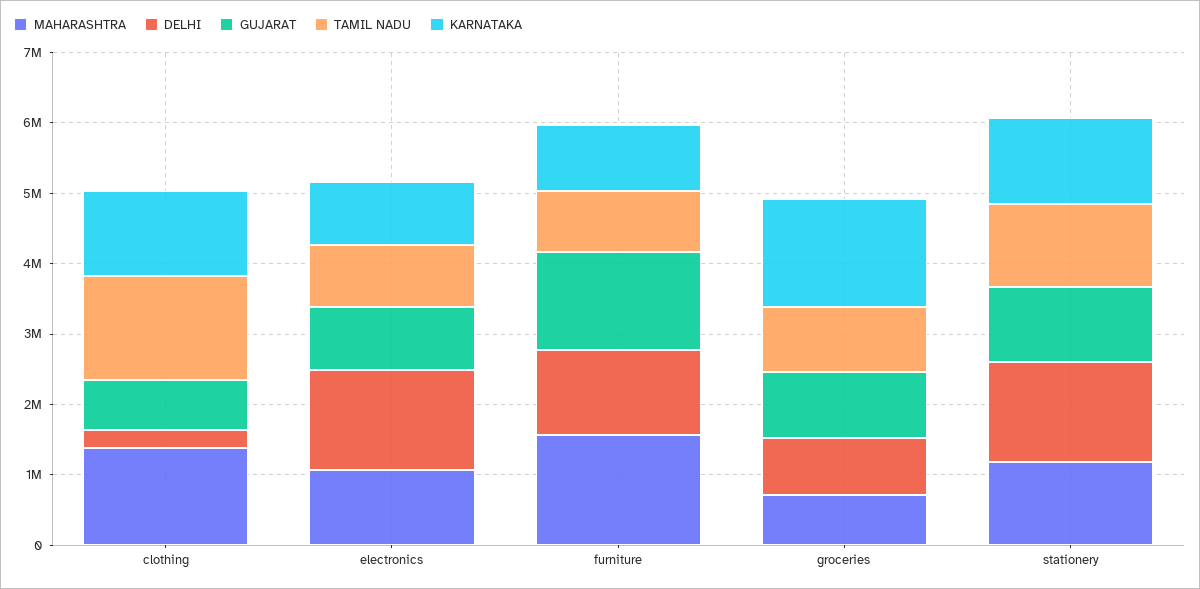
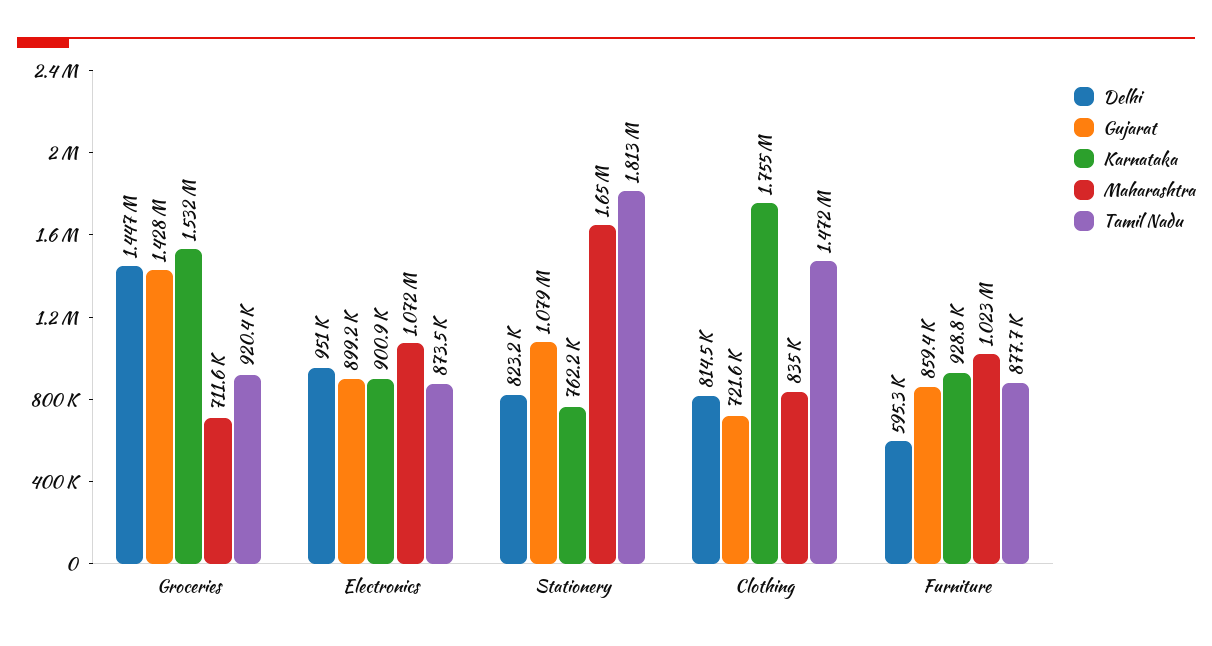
MAHARASHTRA, clothing: 1400000 -> 835000
DELHI, clothing: 200000 -> 814500
KARNATAKA, clothing: 1200000 -> 1755000
DELHI, electronics: 1400000 -> 951000
MAHARASHTRA, furniture: 1600000 -> 1023000
DELHI, furniture: 1200000 -> 595300
GUJARAT, furniture: 1400000 -> 859400
DELHI, groceries: 800000 -> 1447000
GUJARAT, groceries: 1000000 -> 1428000
MAHARASHTRA, stationery: 1200000 -> 1650000
DELHI, stationery: 1400000 -> 823200
TAMIL NADU, stationery: 1200000 -> 1813000
KARNATAKA, stationery: 1200000 -> 762200

